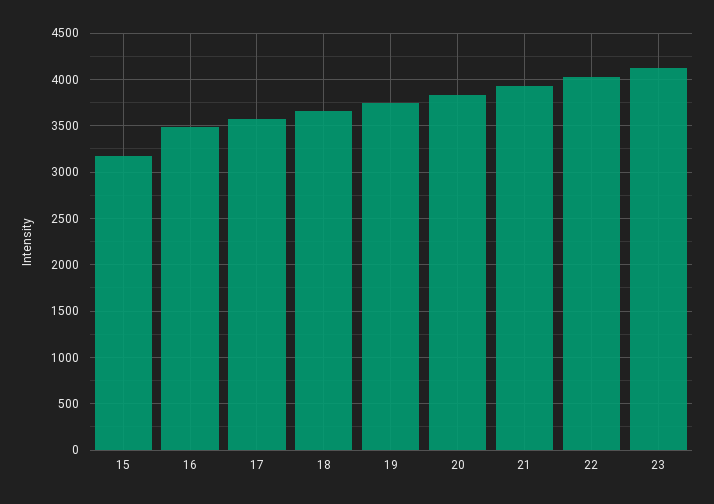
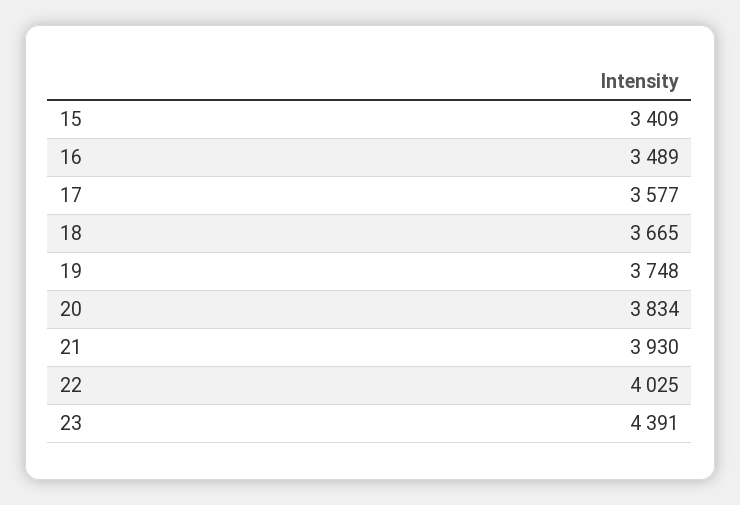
15: 3200 -> 3409
23: 4100 -> 4391

